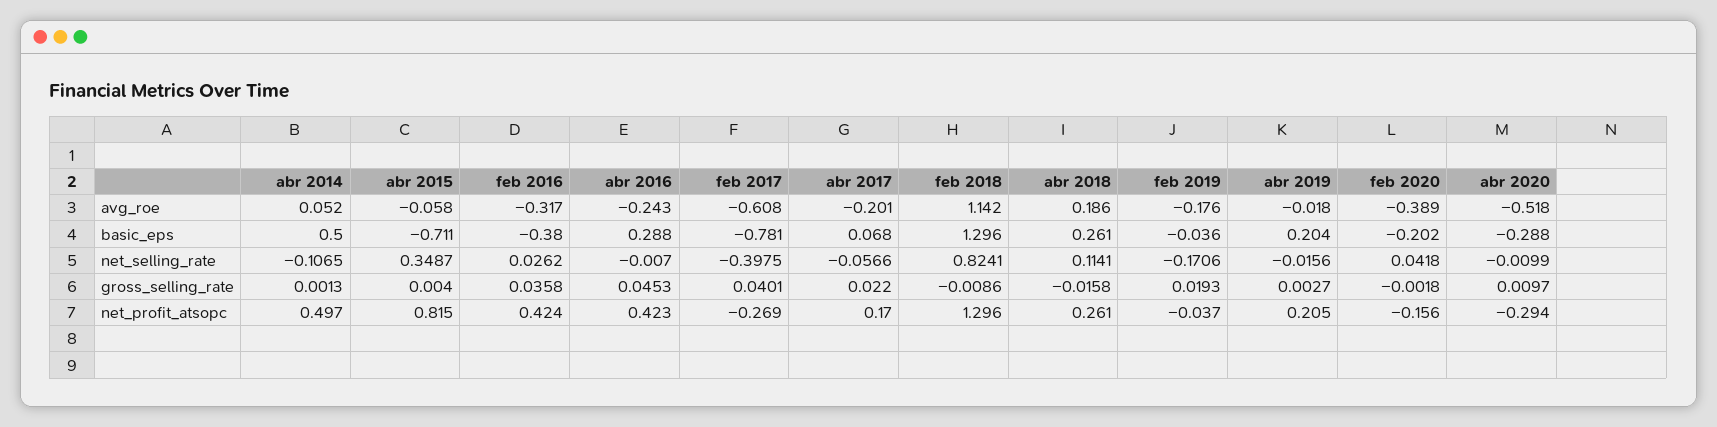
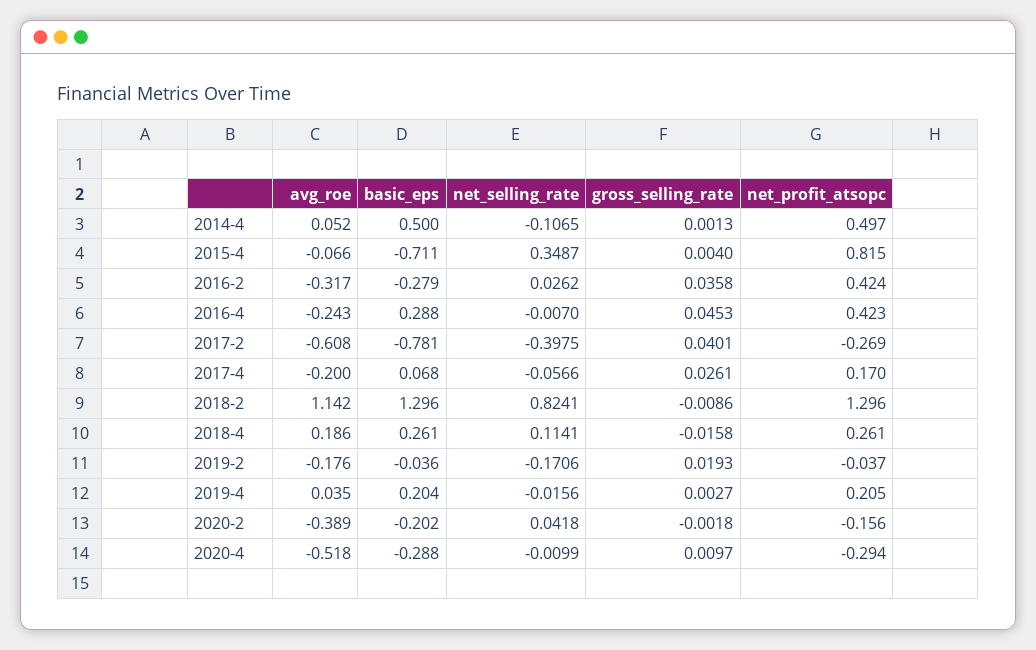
abr 2015, avg_roe: -0.058 -> -0.066
abr 2017, avg_roe: -0.201 -> -0.2
abr 2019, avg_roe: -0.018 -> 0.035
feb 2016, basic_eps: -0.38 -> -0.279
abr 2017, gross_selling_rate: 0.022 -> 0.0261

